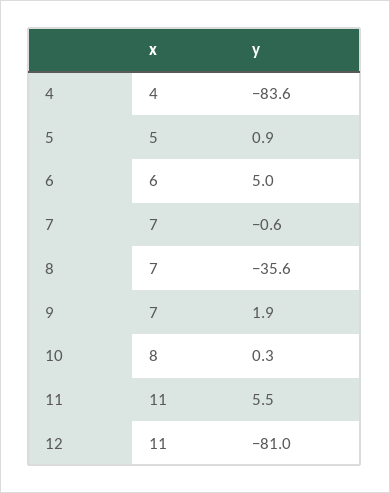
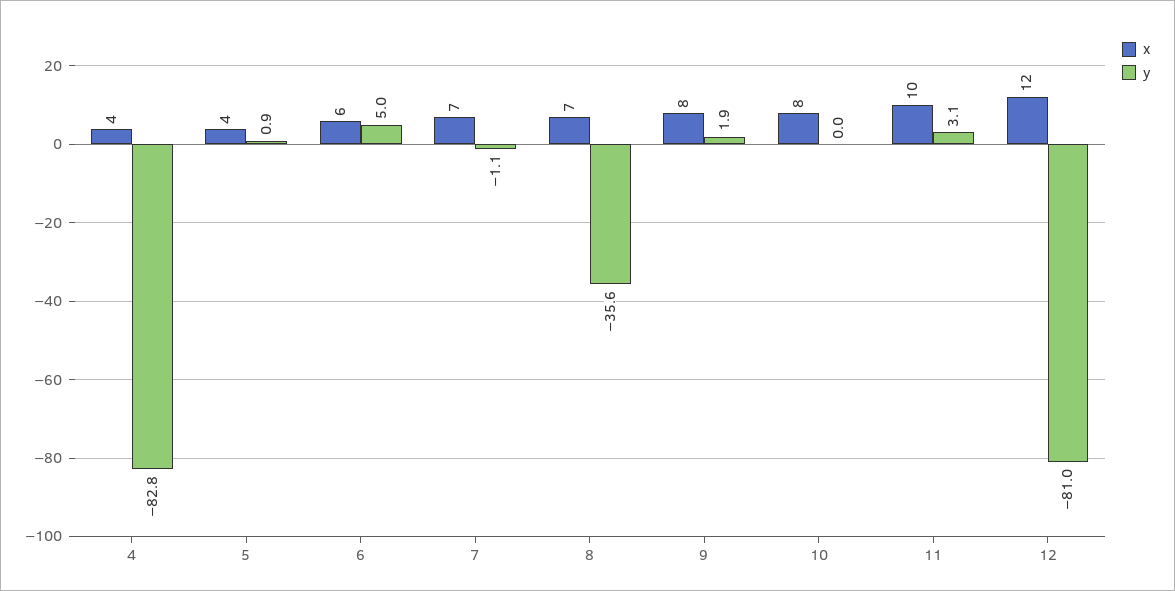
y, 4: -83.6 -> -82.8
x, 5: 5 -> 4
y, 7: -0.6 -> -1.1
x, 9: 7 -> 8
y, 10: 0.3 -> 0
x, 11: 11 -> 10
y, 11: 5.5 -> 3.1
x, 12: 11 -> 12

